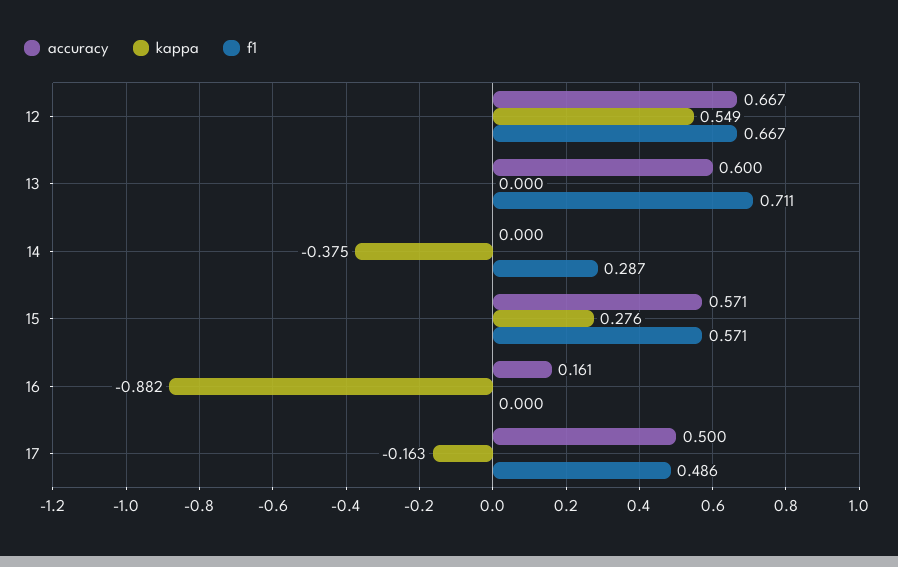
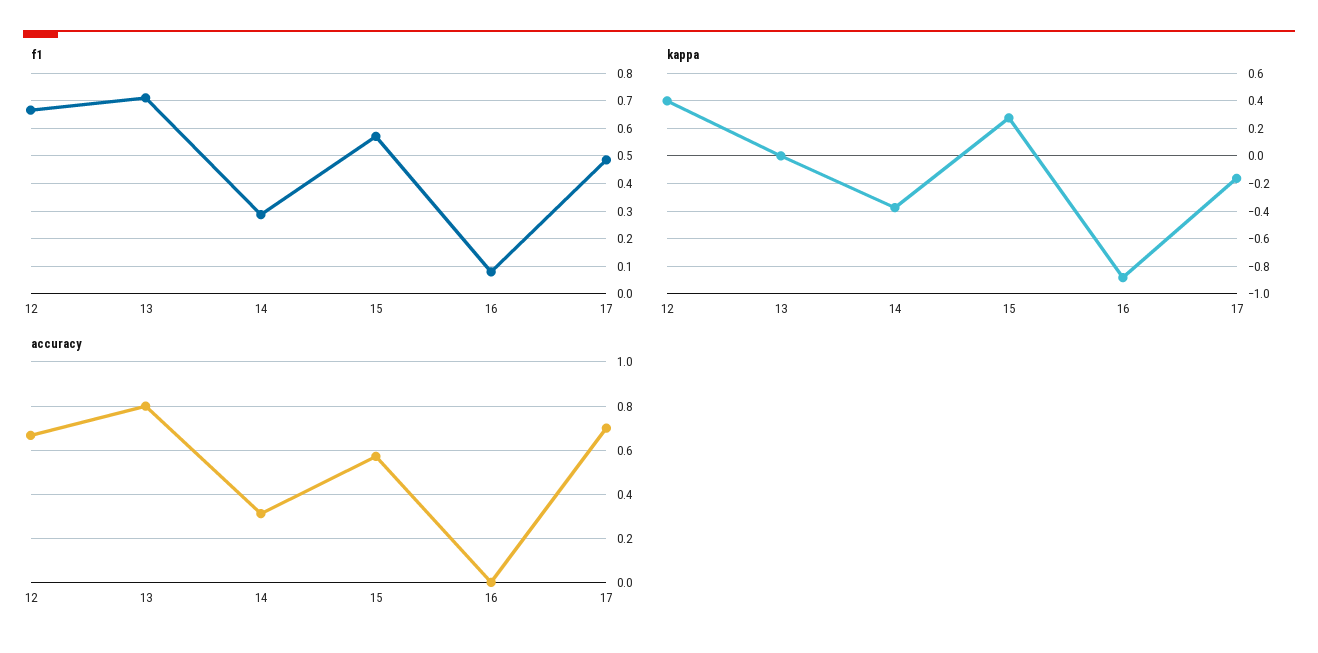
kappa, 12: 0.549 -> 0.4
accuracy, 13: 0.6 -> 0.8
accuracy, 14: 0 -> 0.3
accuracy, 16: 0.161 -> 0
f1, 16: 0 -> 0.075
accuracy, 17: 0.5 -> 0.7

